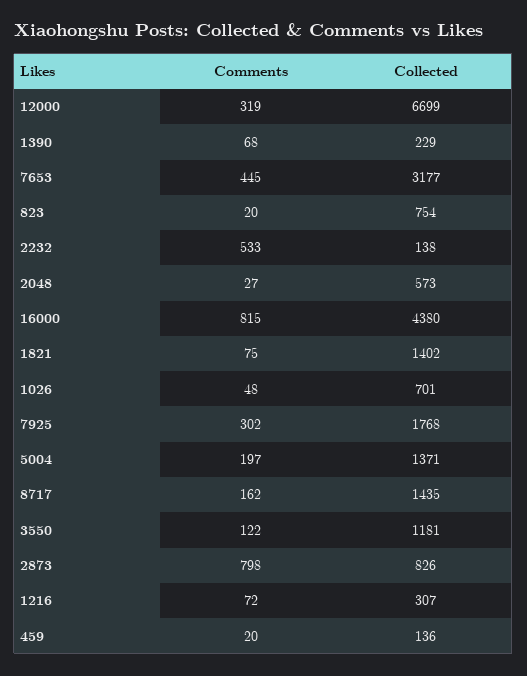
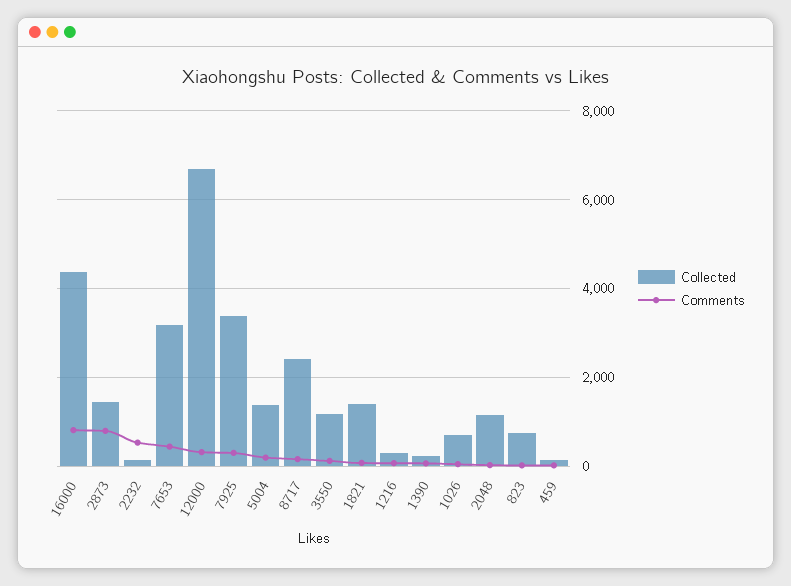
Collected, 2048: 573 -> 1200
Collected, 7925: 1768 -> 3400
Collected, 8717: 1435 -> 2400
Collected, 2873: 826 -> 1400

